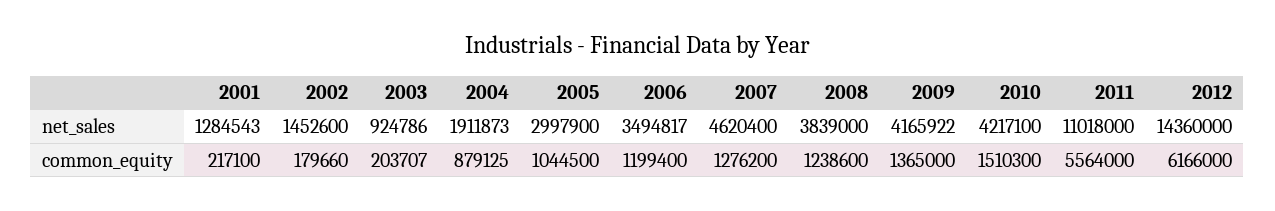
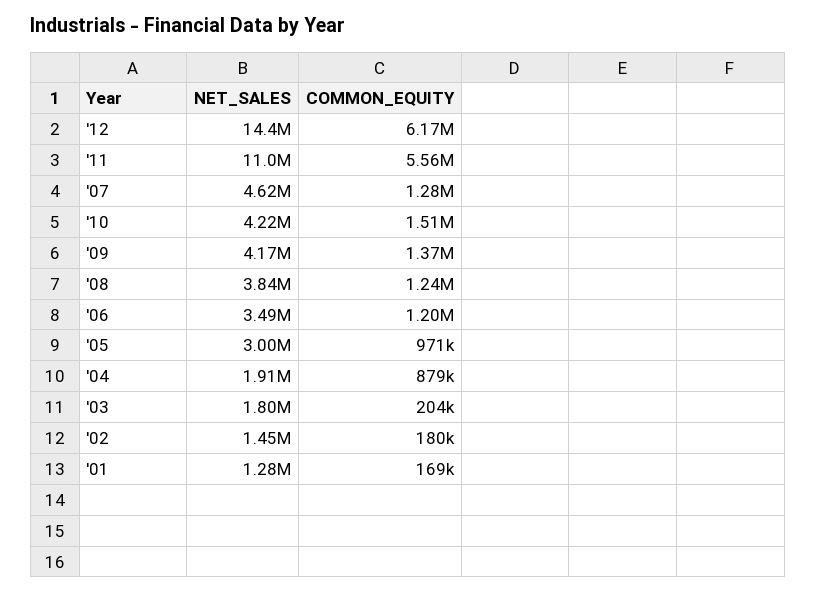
2003, net_sales: 924786 -> 1800000
2001, common_equity: 217100 -> 169000
2005, common_equity: 1044500 -> 971000

